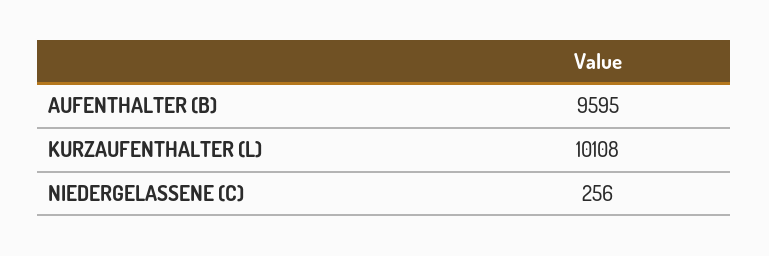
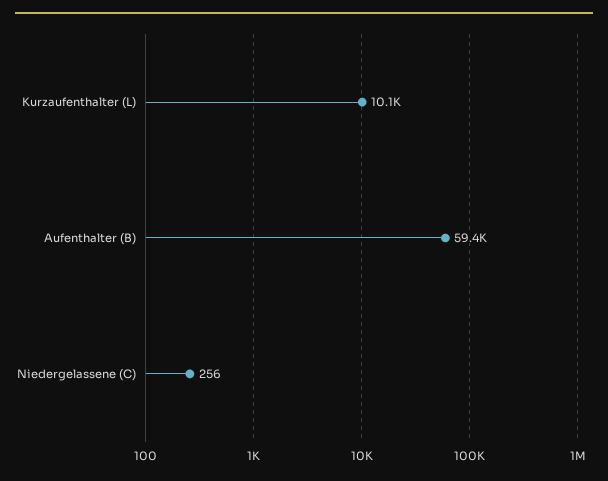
AUFENTHALTER (B): 9595 -> 59400

